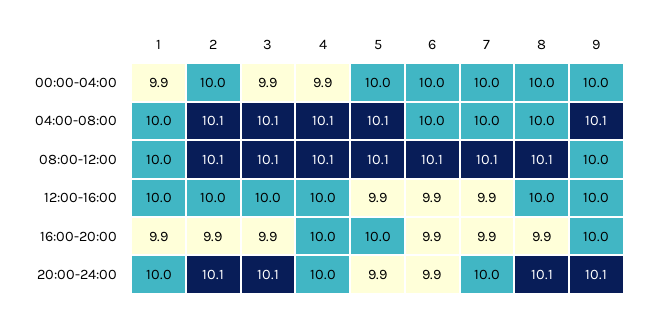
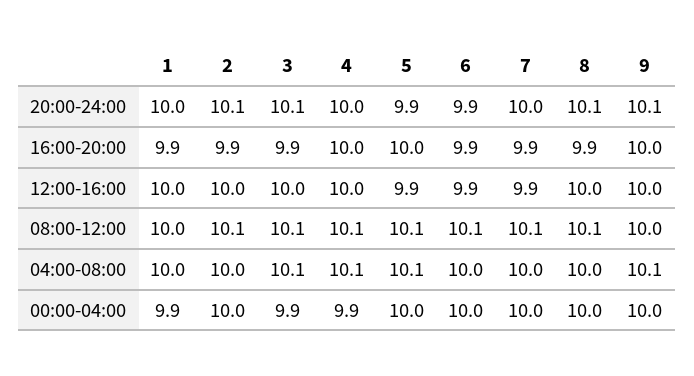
2, 04:00-08:00: 10.1 -> 10

